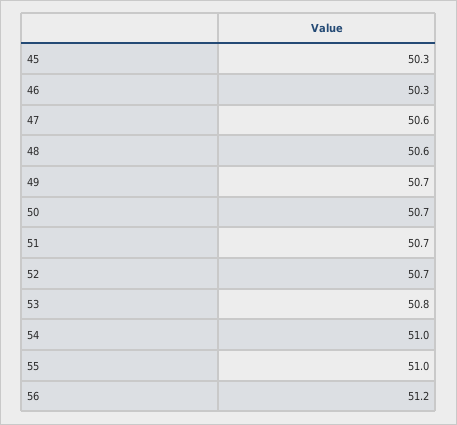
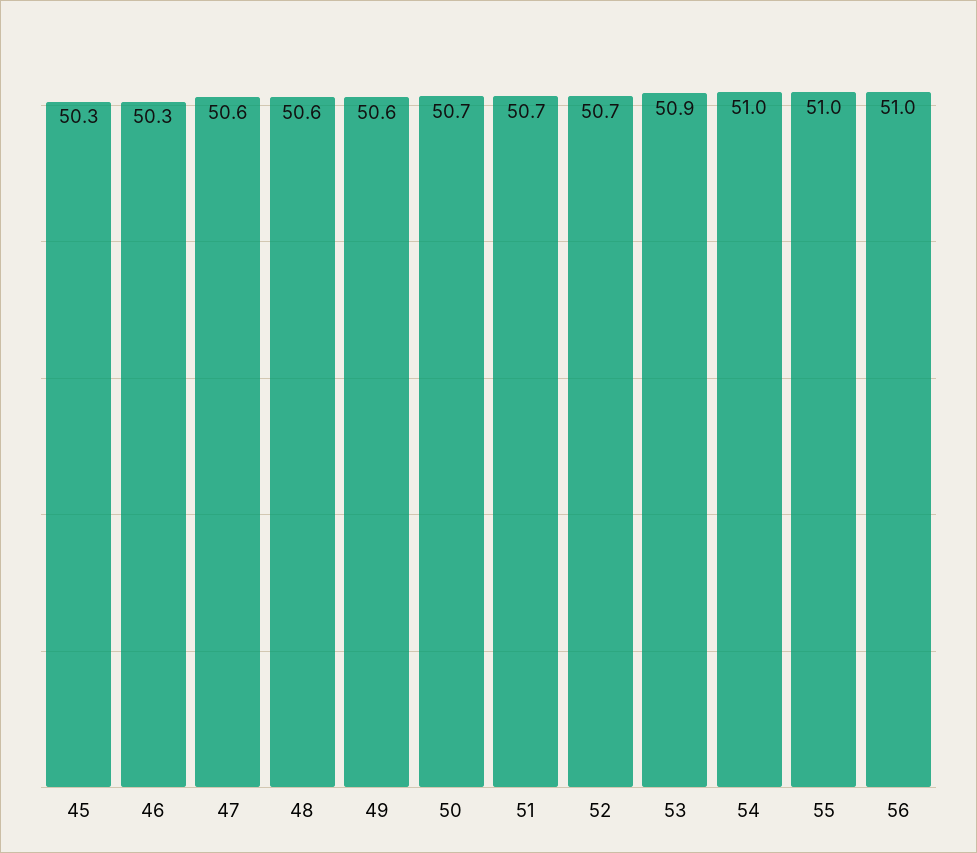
49: 50.7 -> 50.6
53: 50.8 -> 50.9
56: 51.2 -> 51

